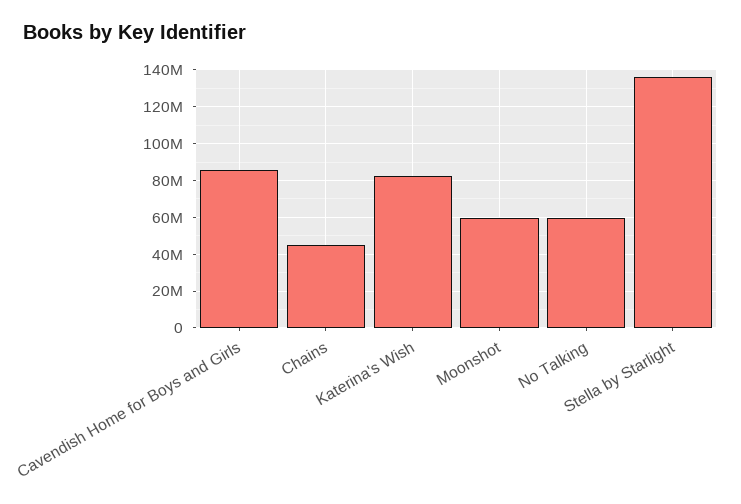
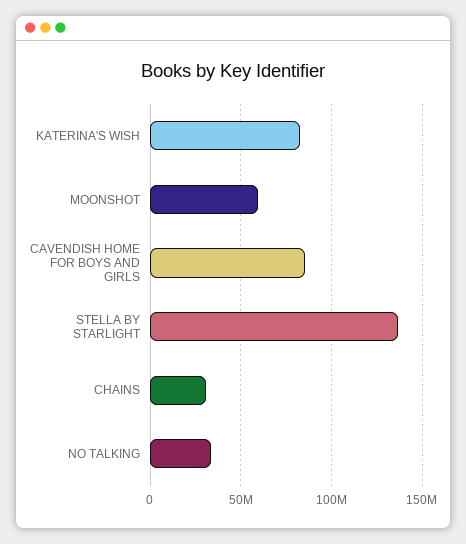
Chains: 45000000 -> 30000000
No Talking: 60000000 -> 35000000

